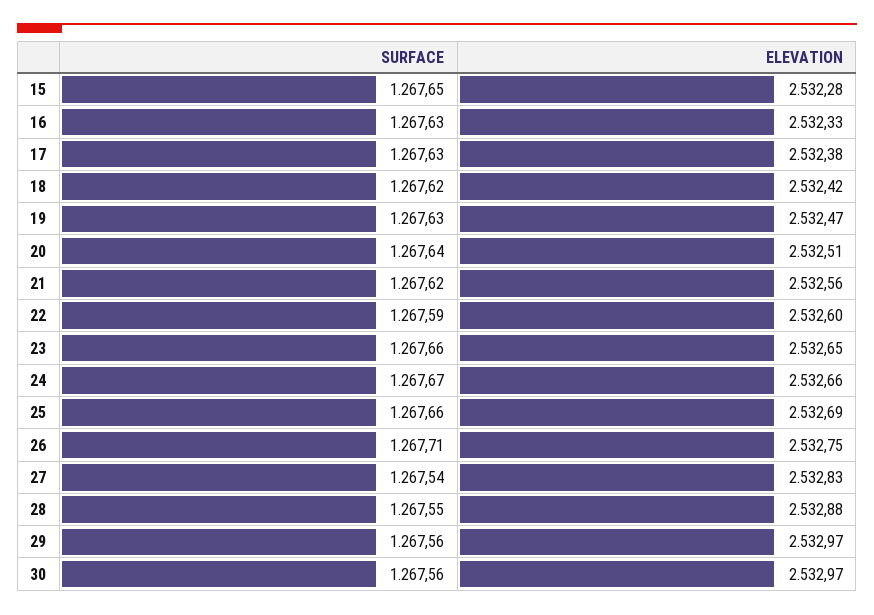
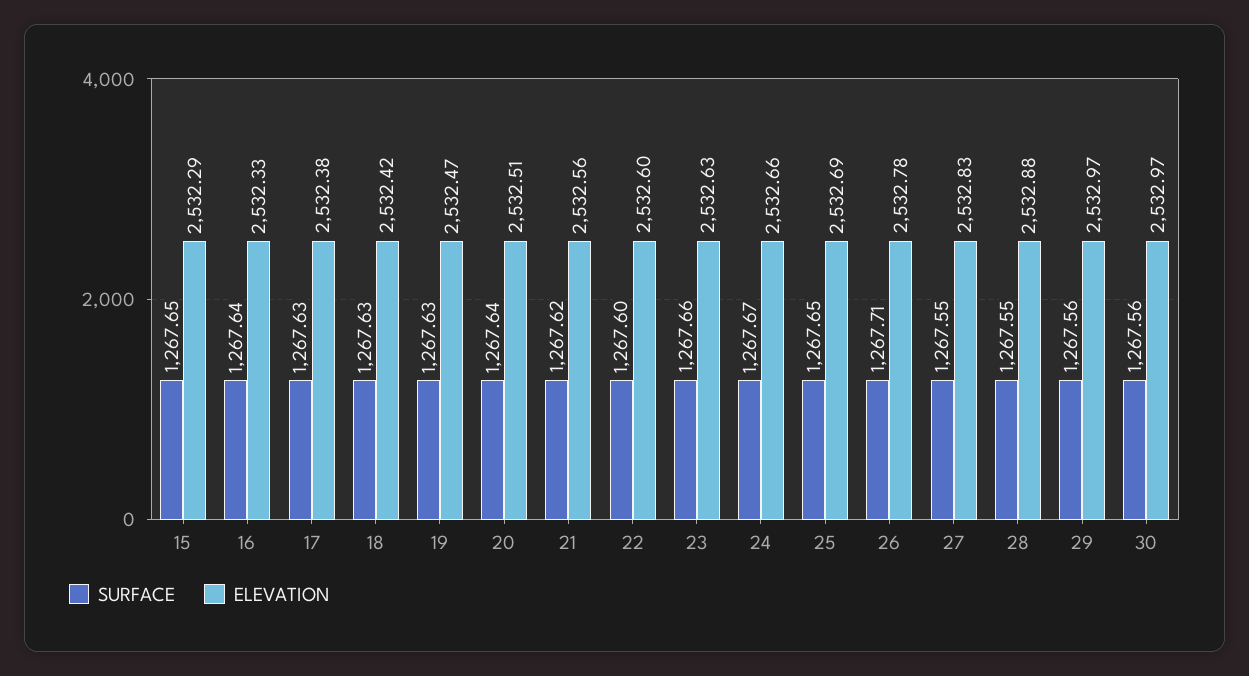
ELEVATION, 15: 2532.28 -> 2532.29
SURFACE, 16: 1267.63 -> 1267.64
SURFACE, 18: 1267.62 -> 1267.63
SURFACE, 22: 1267.59 -> 1267.6
ELEVATION, 23: 2532.65 -> 2532.63
SURFACE, 25: 1267.66 -> 1267.65
ELEVATION, 26: 2532.75 -> 2532.78
SURFACE, 27: 1267.54 -> 1267.55

